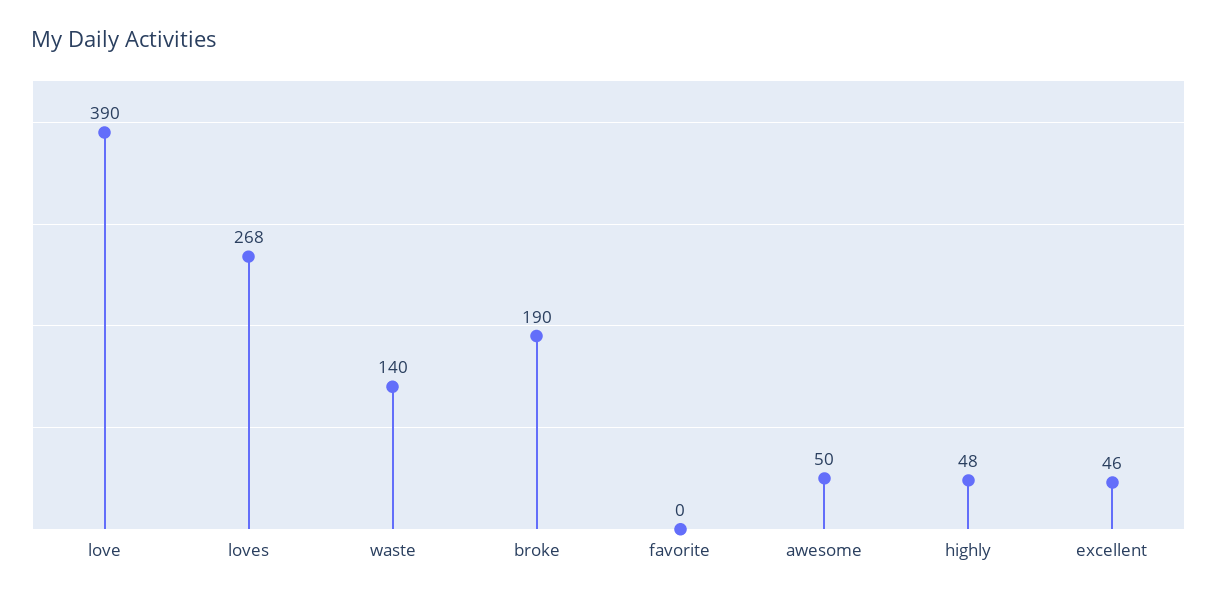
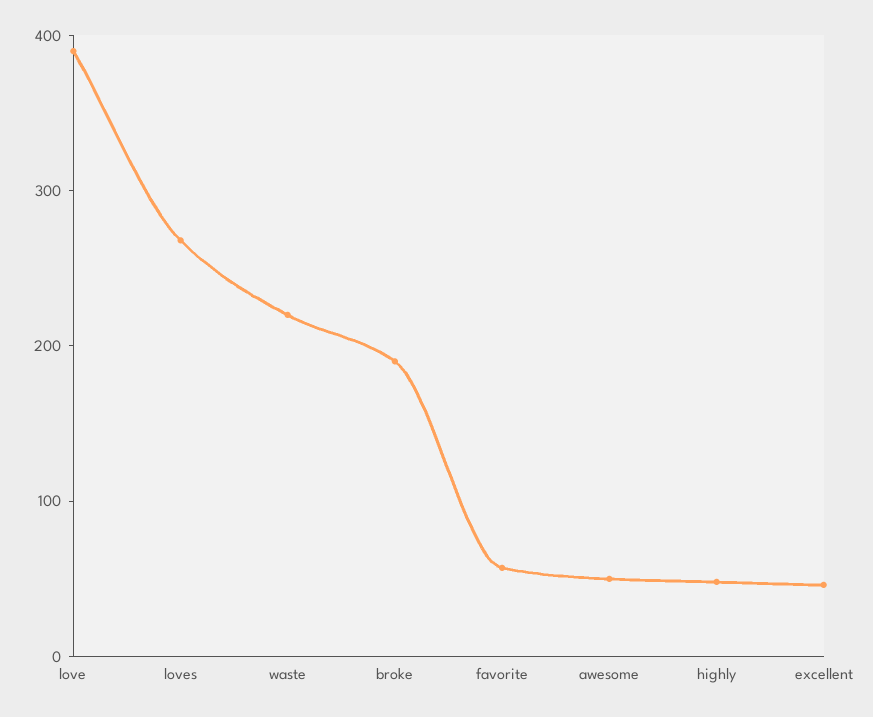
waste: 140 -> 220
favorite: 0 -> 60

